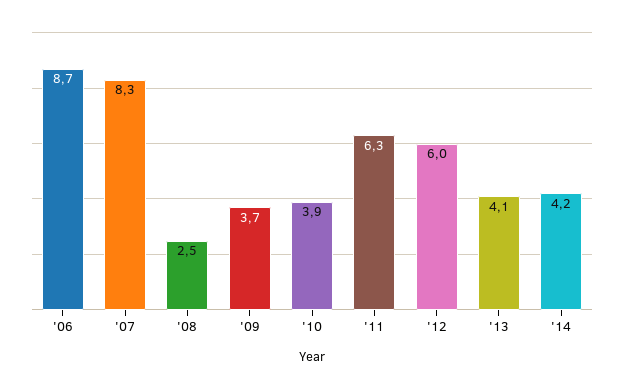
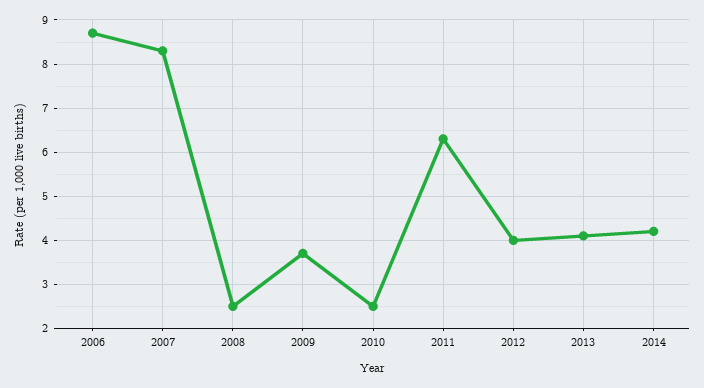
'10: 3.9 -> 2.5
'12: 6 -> 4

